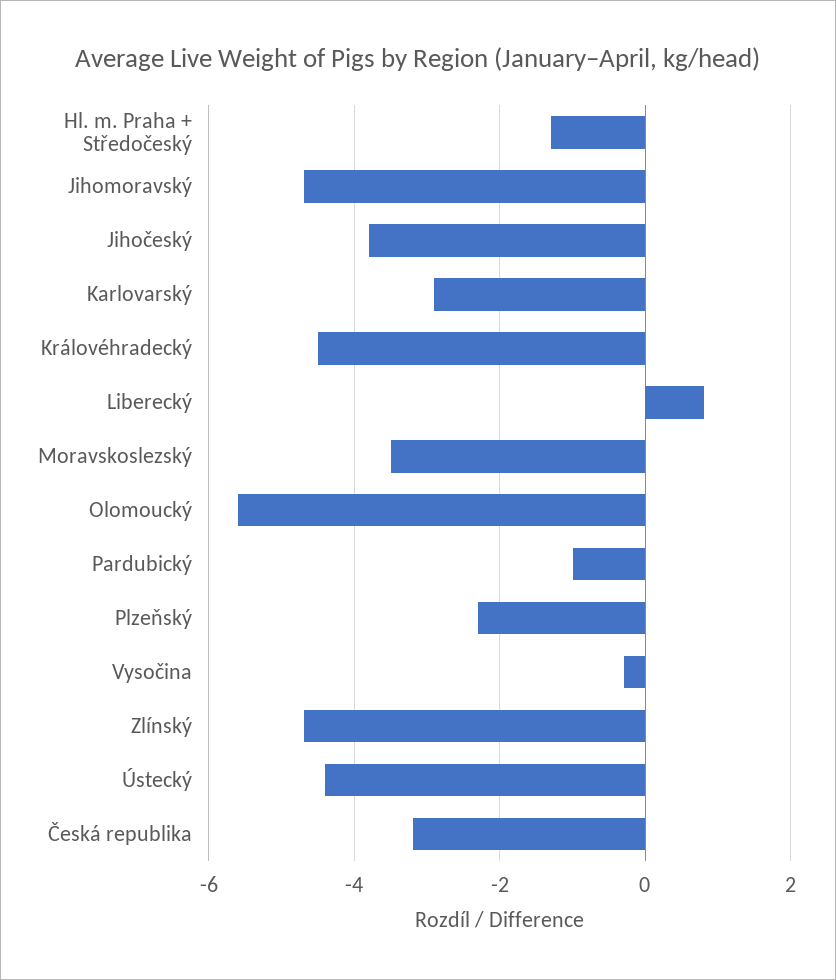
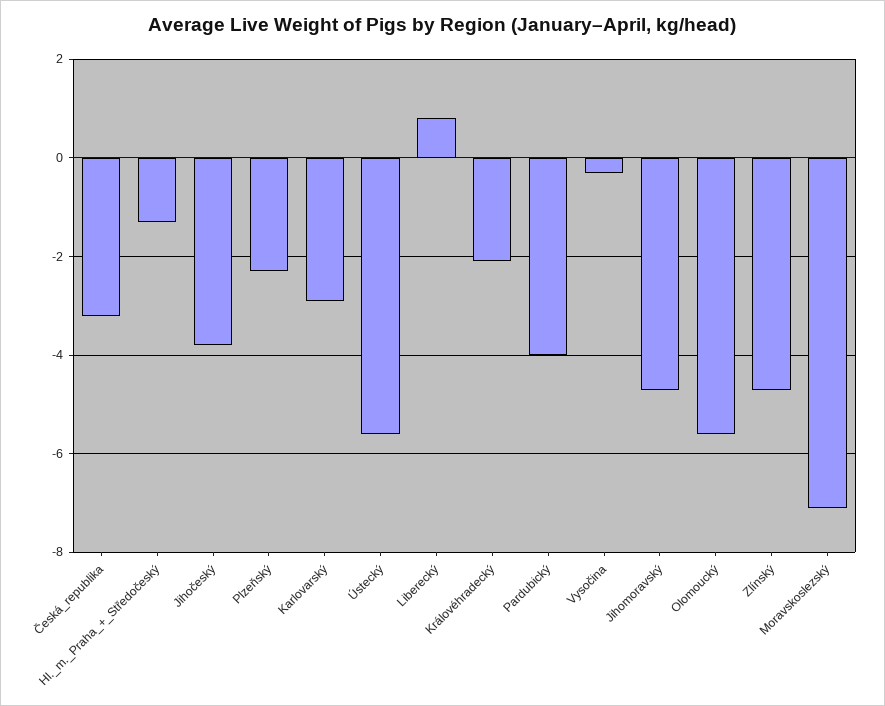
Královéhradecký: -4.5 -> -2
Moravskoslezský: -3.5 -> -7
Pardubický: -1 -> -4
Ústecký: -4.5 -> -5.5

